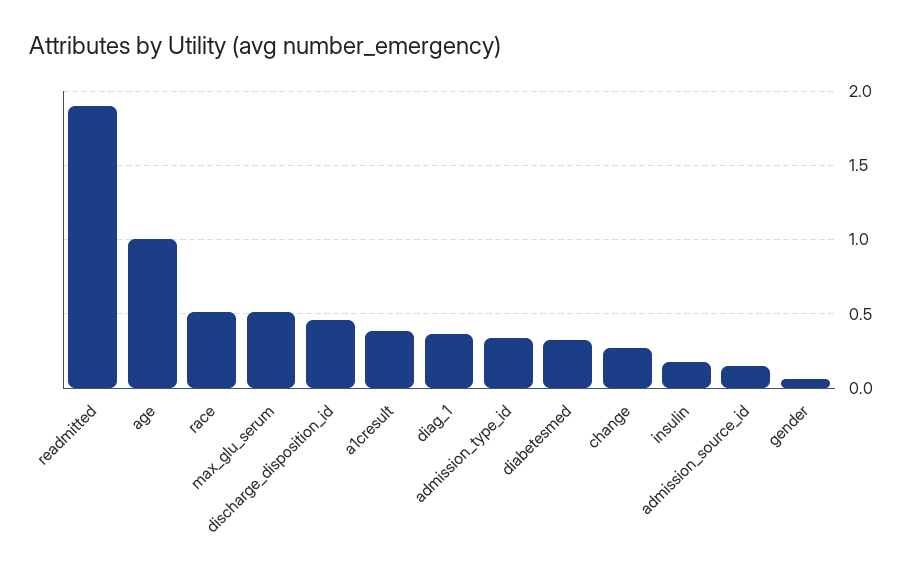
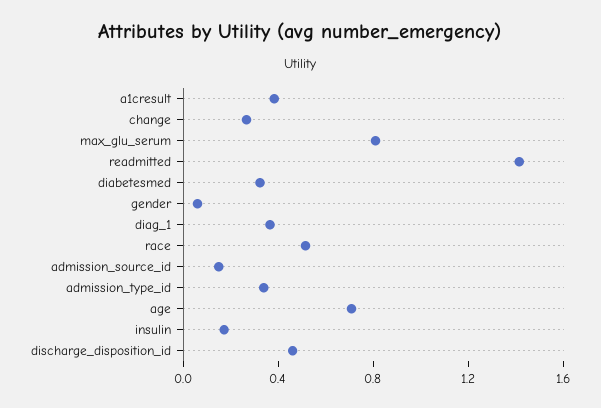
readmitted: 1.9 -> 1.4
age: 1 -> 0.7
max_glu_serum: 0.5 -> 0.8

